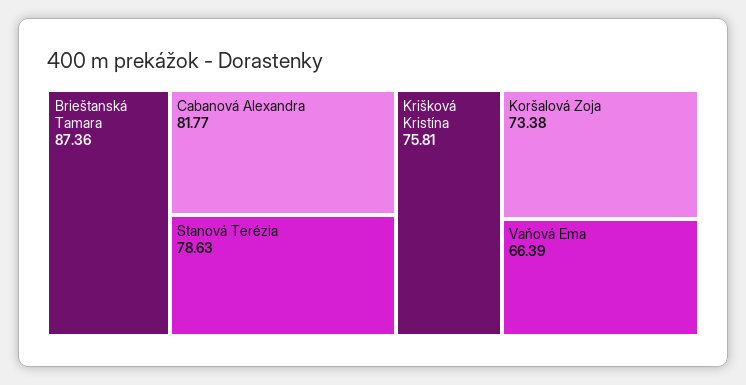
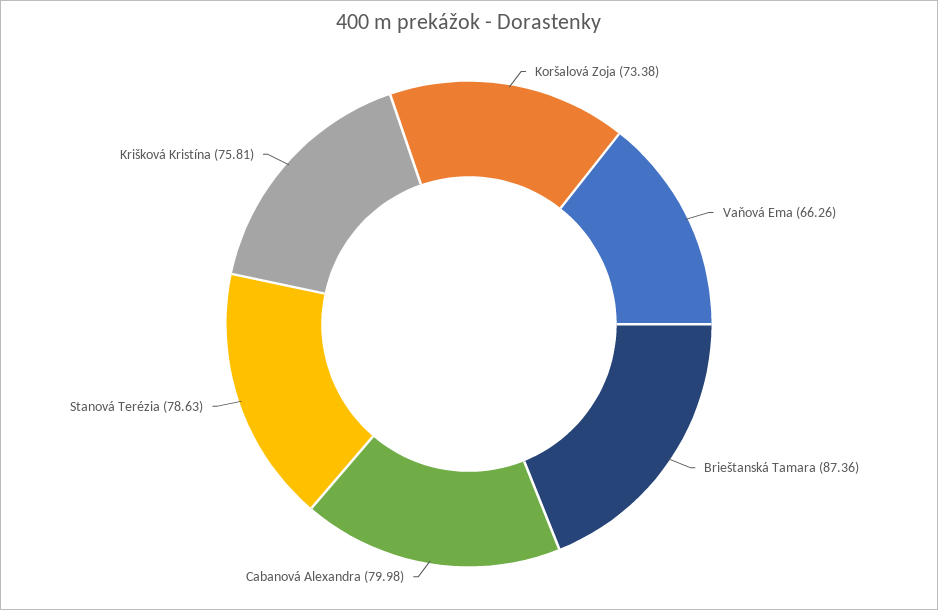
Cabanová Alexandra: 81.77 -> 79.98
Vaňová Ema: 66.39 -> 66.26

